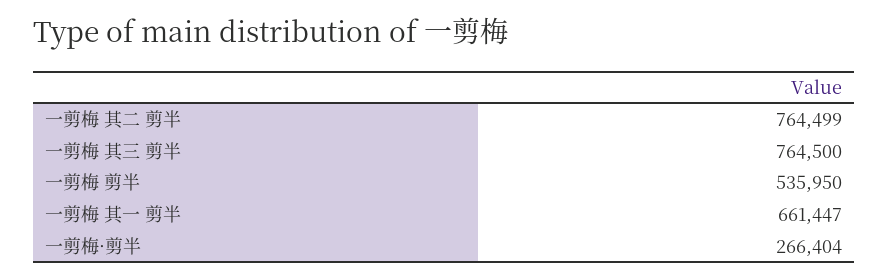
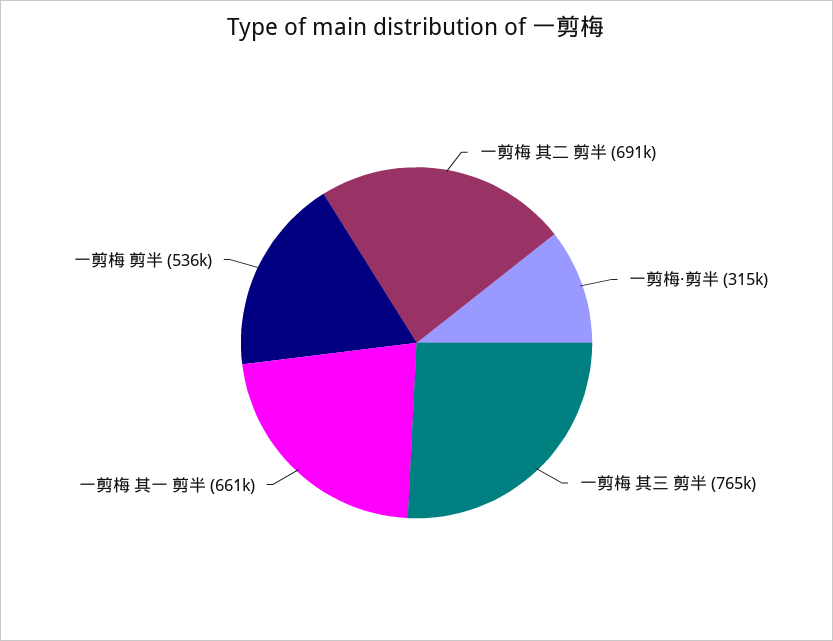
一剪梅 其二 剪半: 764499 -> 691000
一剪梅·剪半: 266404 -> 315000

